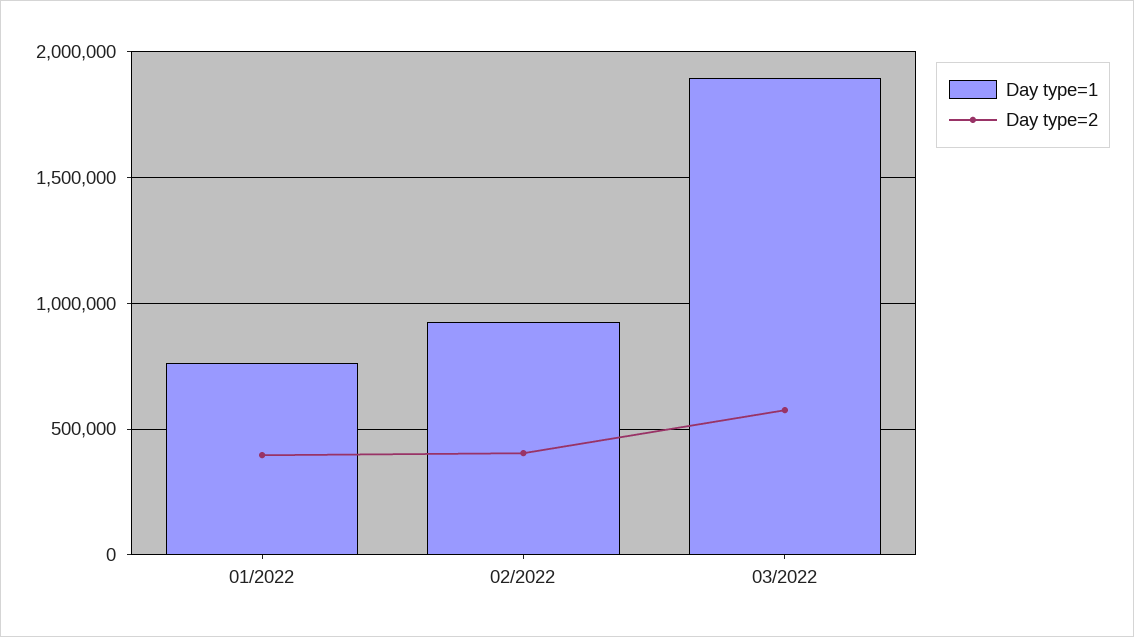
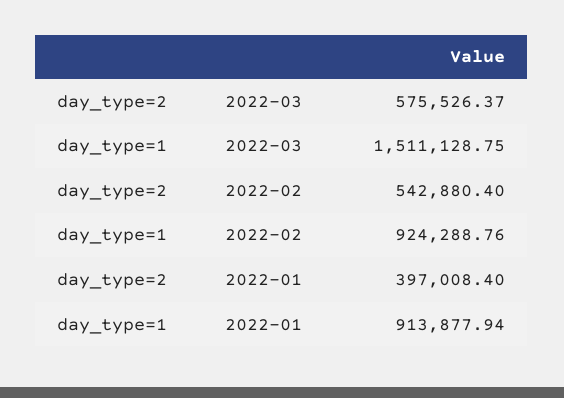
Day type=1, 01/2022: 750000 -> 913877.94
Day type=2, 02/2022: 400000 -> 542880.4
Day type=1, 03/2022: 1900000 -> 1511128.75

